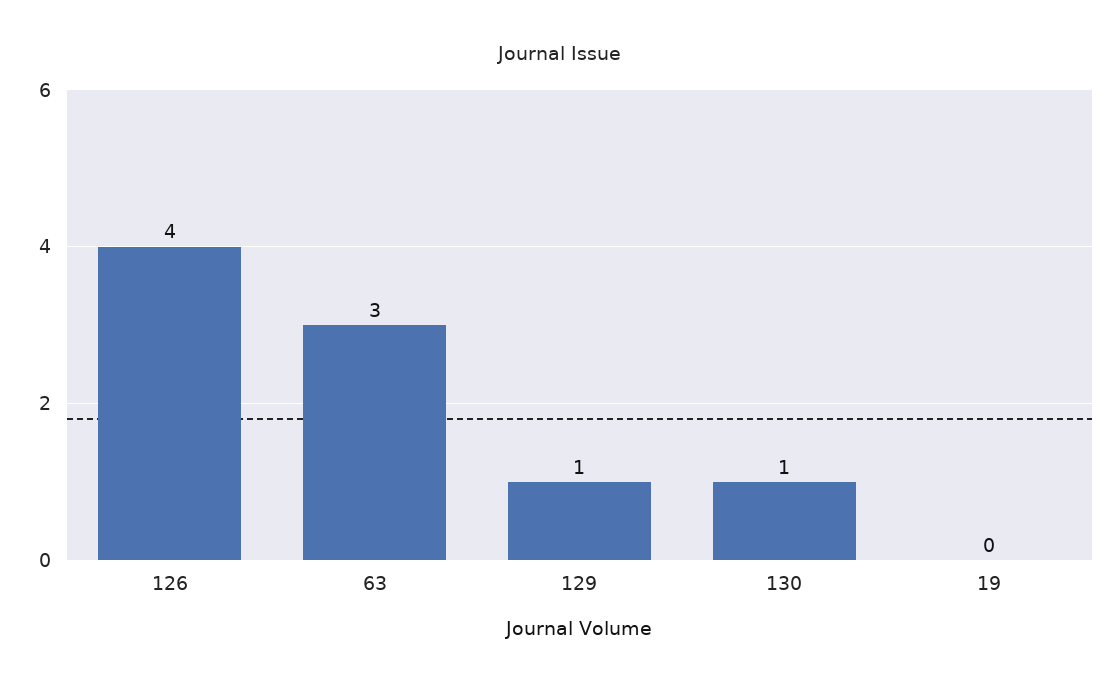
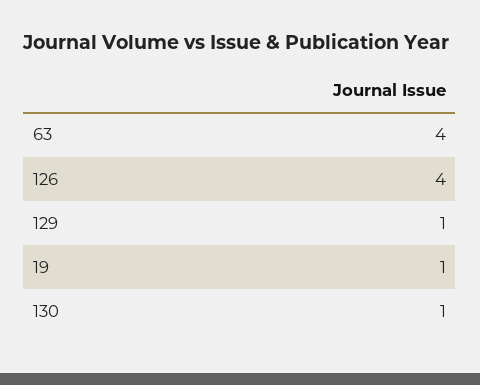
63: 3 -> 4
19: 0 -> 1

